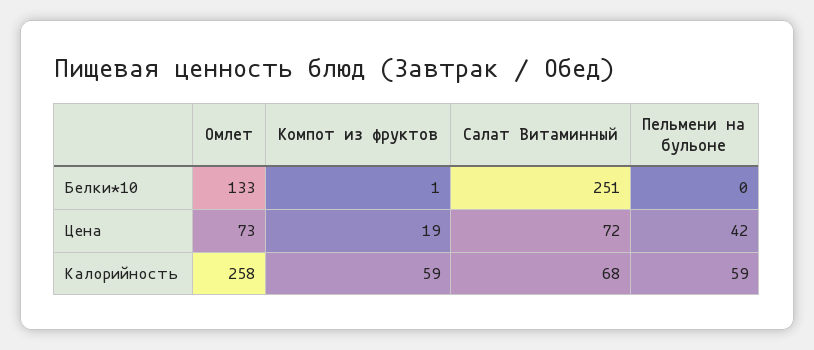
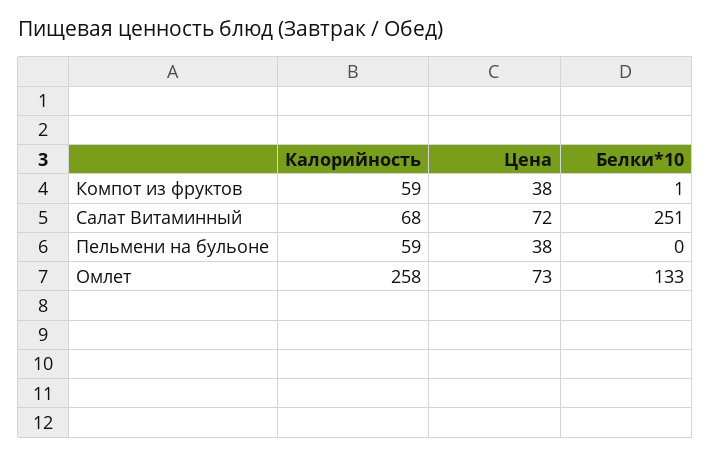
Компот из фруктов, Цена: 19 -> 38
Пельмени на бульоне, Цена: 42 -> 38

